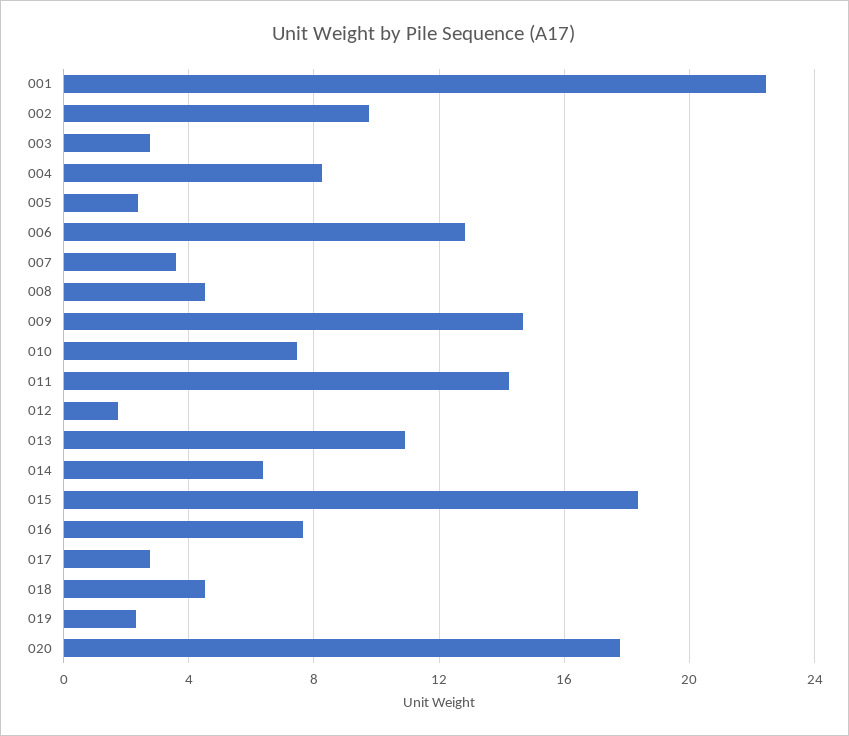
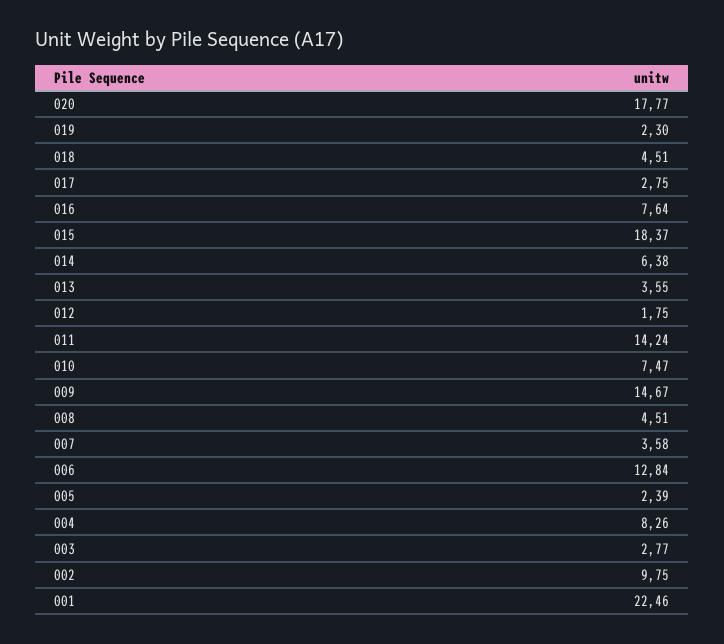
013: 11 -> 3.55

